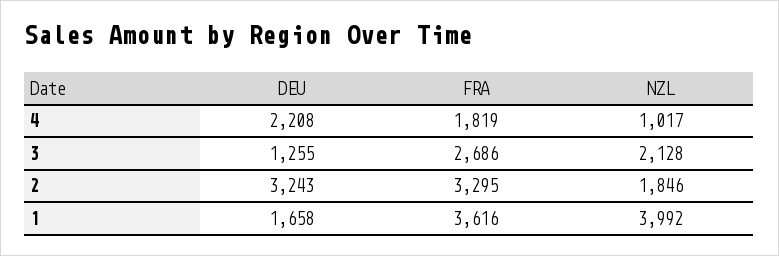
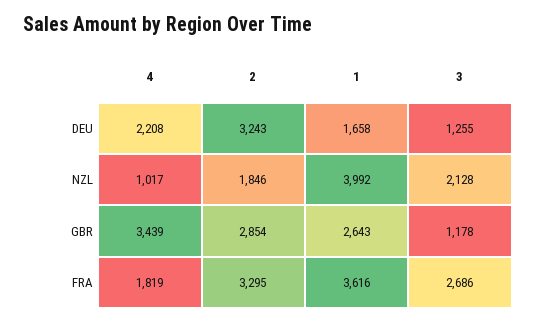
GBR, 4: none -> 3439
GBR, 2: none -> 2854
GBR, 1: none -> 2643
GBR, 3: none -> 1178

